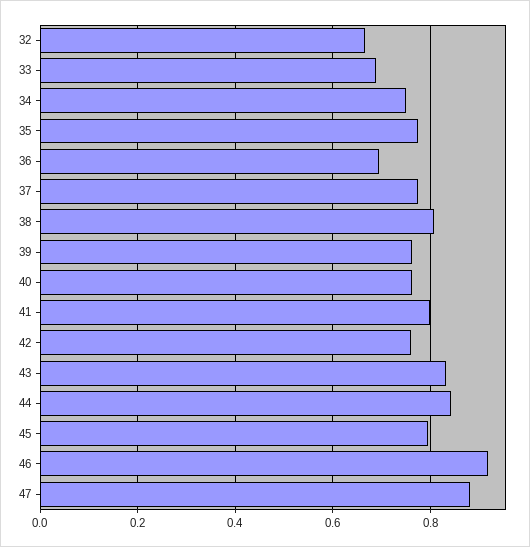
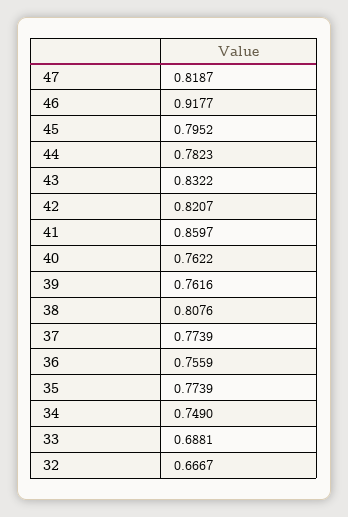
36: 0.7 -> 0.7559
41: 0.8 -> 0.8597
42: 0.76 -> 0.8207
44: 0.84 -> 0.7823
47: 0.88 -> 0.8187

